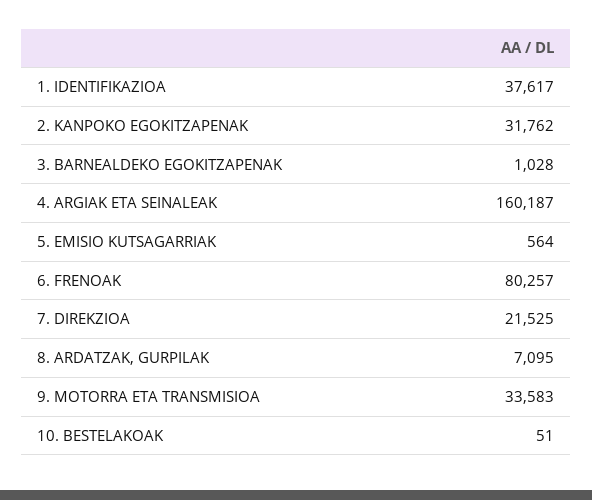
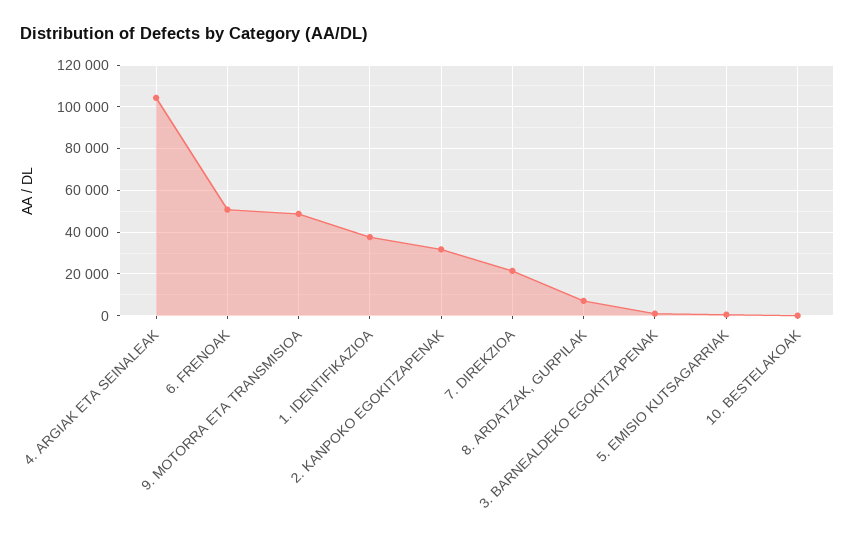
4. ARGIAK ETA SEINALEAK: 160187 -> 105000
6. FRENOAK: 80257 -> 50000
9. MOTORRA ETA TRANSMISIOA: 33583 -> 50000

